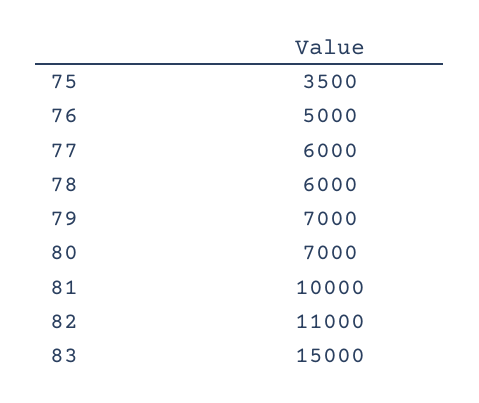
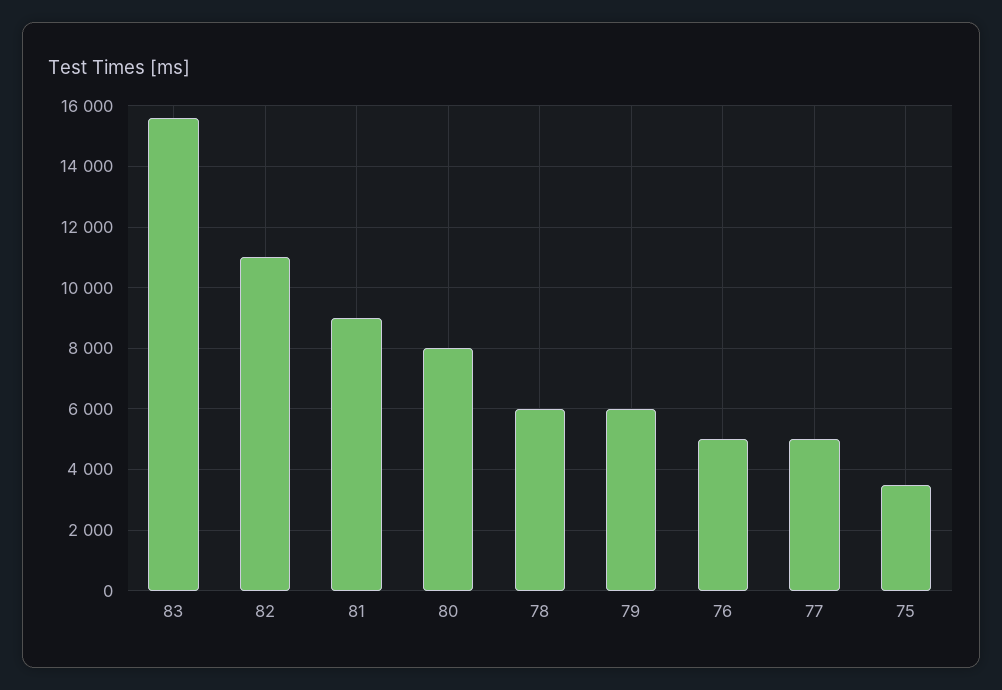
77: 6000 -> 5000
79: 7000 -> 6000
80: 7000 -> 8000
81: 10000 -> 9000
83: 15000 -> 15600

